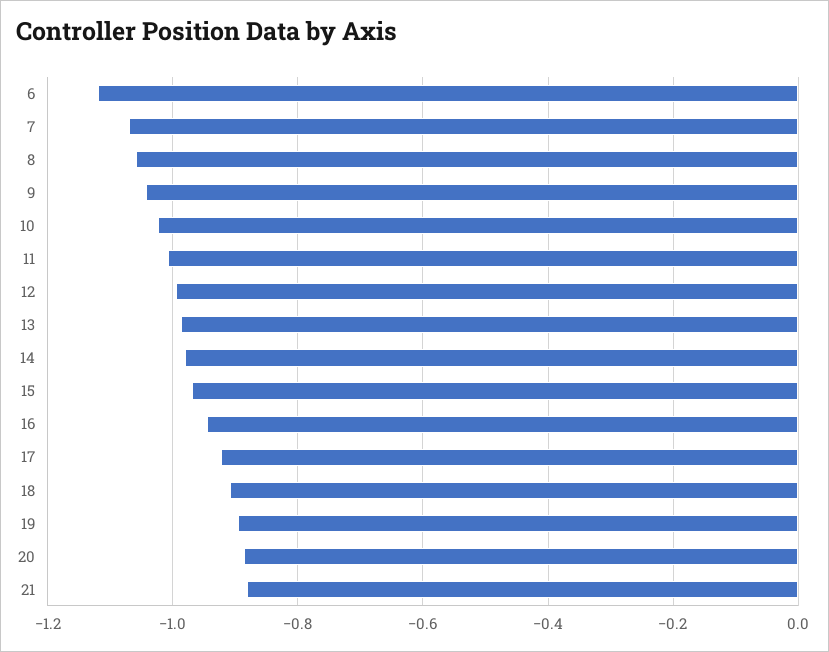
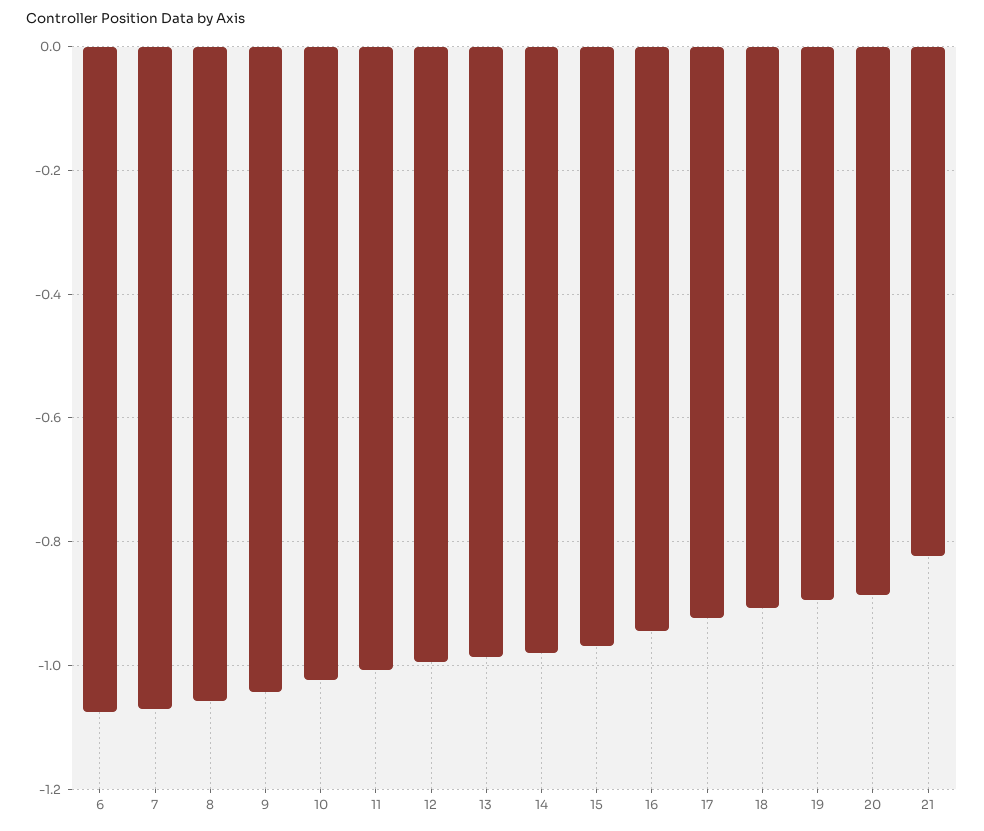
6: -1.12 -> -1.08
21: -0.88 -> -0.82

